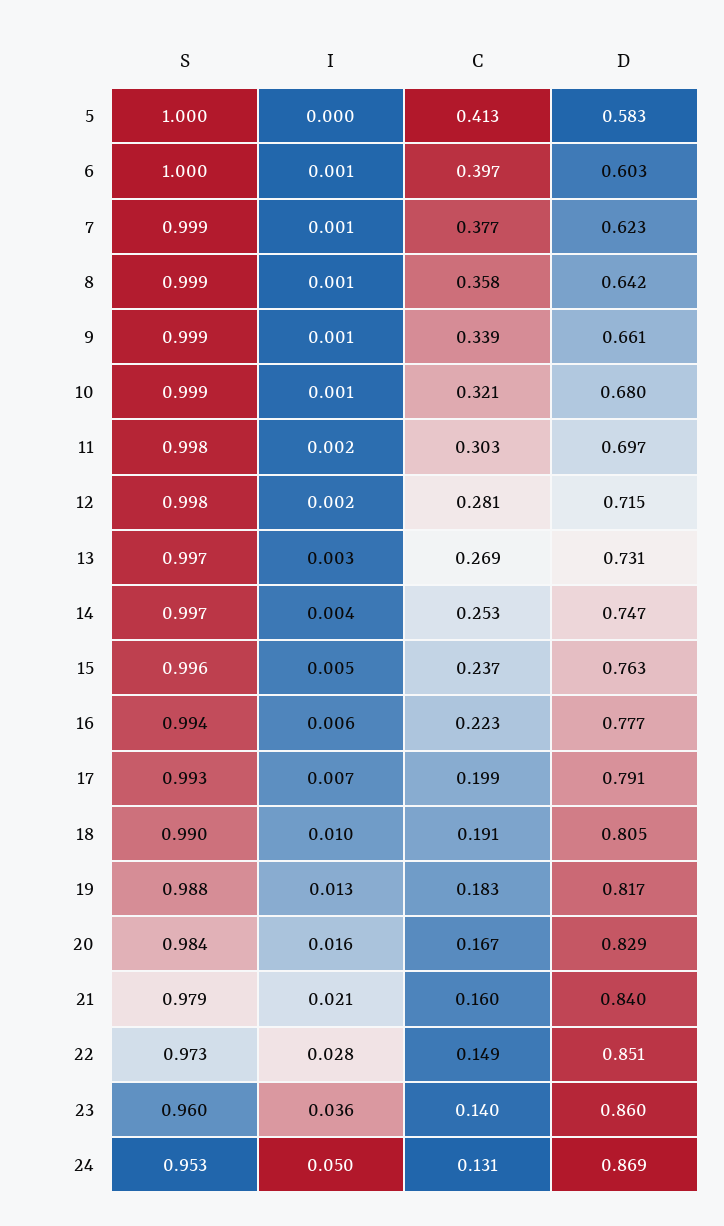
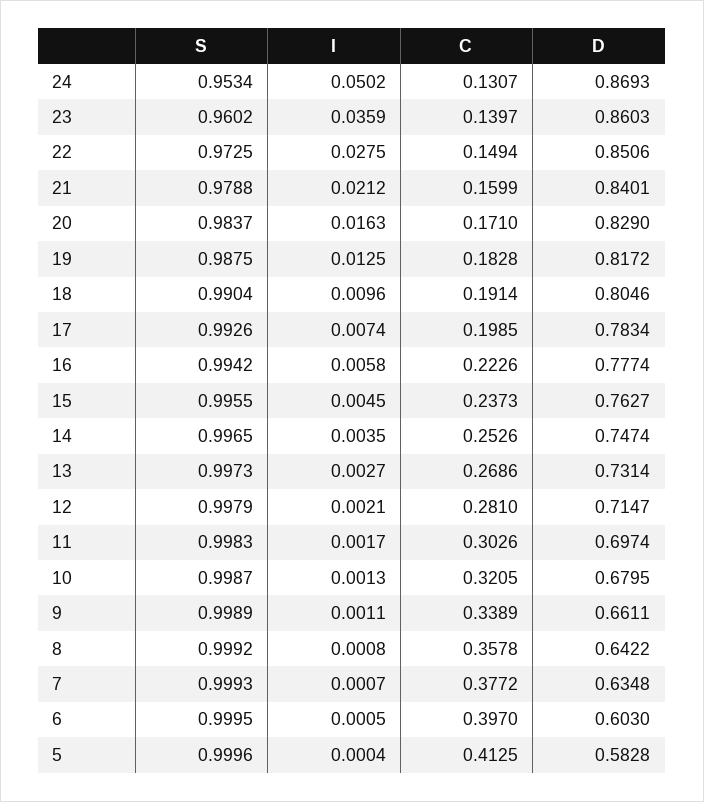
D, 7: 0.623 -> 0.6348
D, 17: 0.791 -> 0.7834
C, 20: 0.167 -> 0.171

